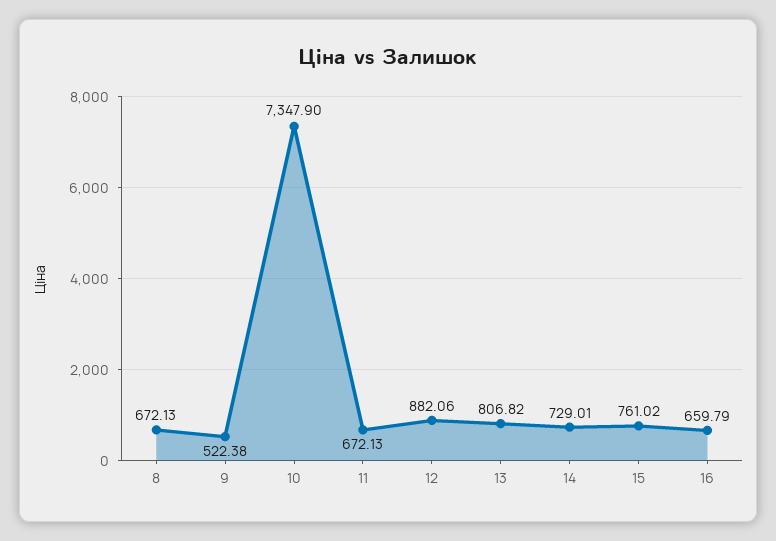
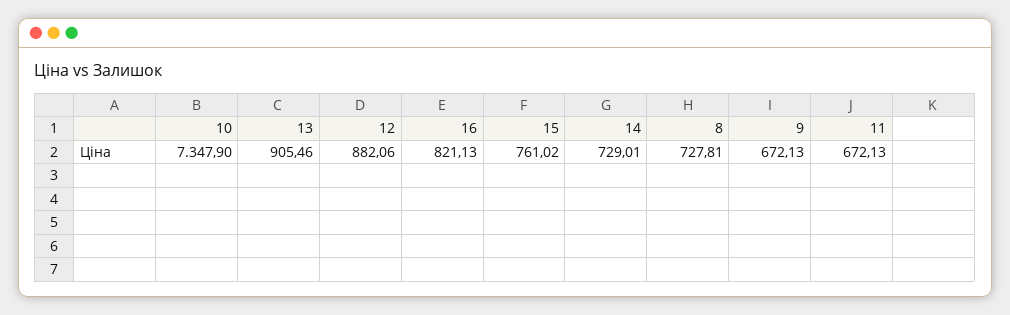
8: 672.13 -> 727.81
9: 522.38 -> 672.13
13: 806.82 -> 905.46
16: 659.79 -> 821.13

